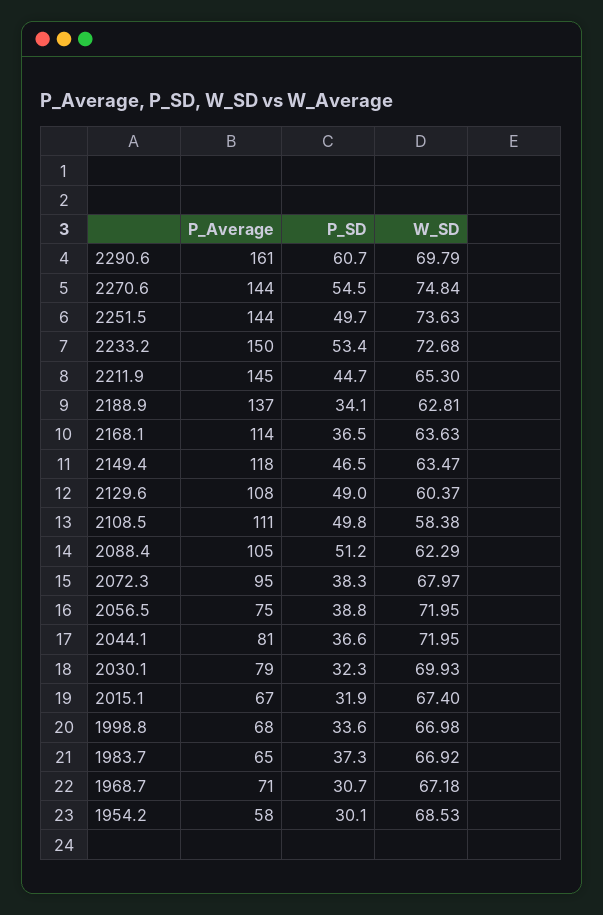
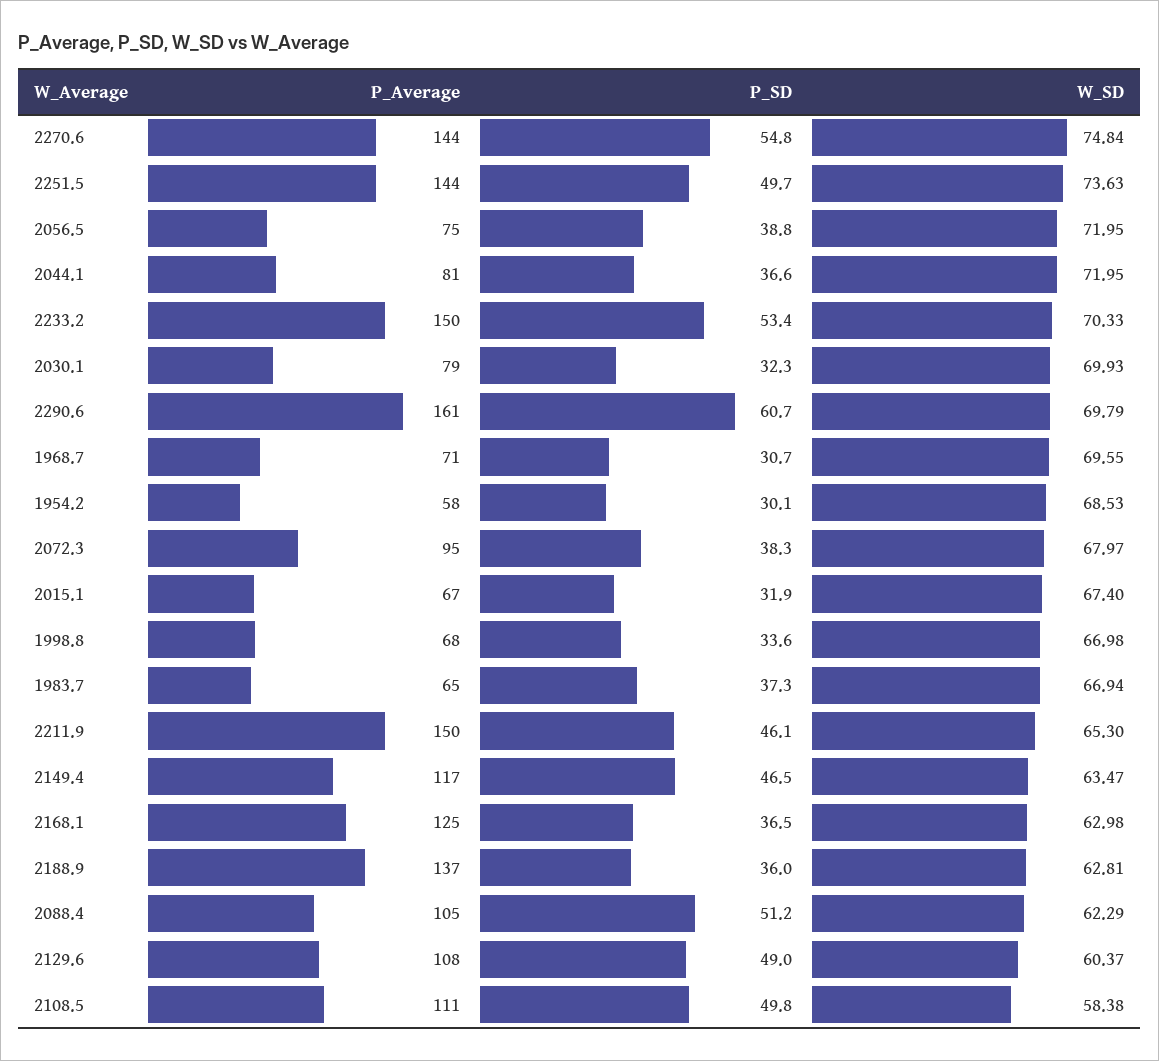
P_SD, 2270.6: 54.5 -> 54.8
W_SD, 2233.2: 72.68 -> 70.33
P_Average, 2211.9: 145 -> 150
P_SD, 2211.9: 44.7 -> 46.1
P_SD, 2188.9: 34.1 -> 36
P_Average, 2168.1: 114 -> 125
W_SD, 2168.1: 63.63 -> 62.98
P_Average, 2149.4: 118 -> 117
W_SD, 1983.7: 66.92 -> 66.94
W_SD, 1968.7: 67.18 -> 69.55

